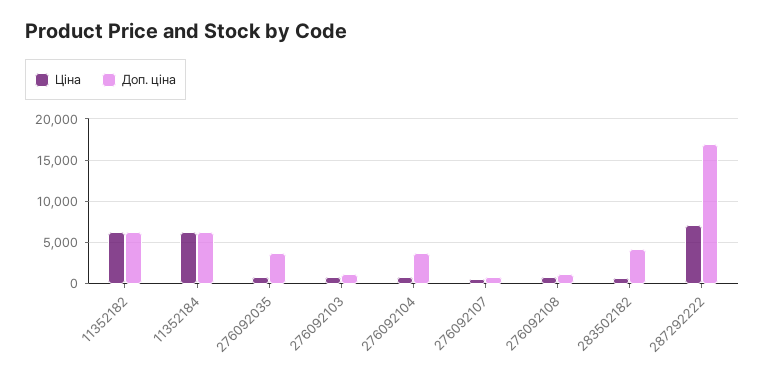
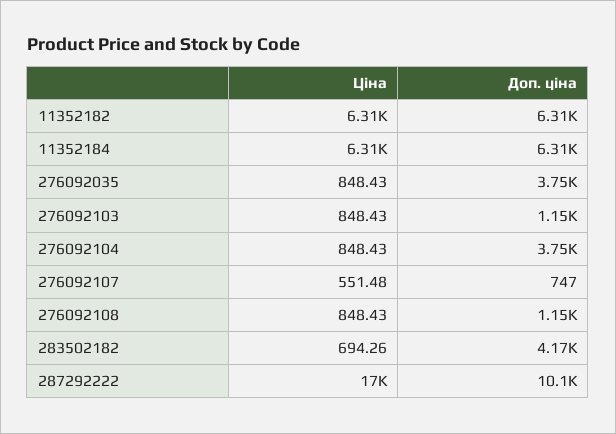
Ціна, 287292222: 7000 -> 17000
Доп. ціна, 287292222: 17000 -> 10100

